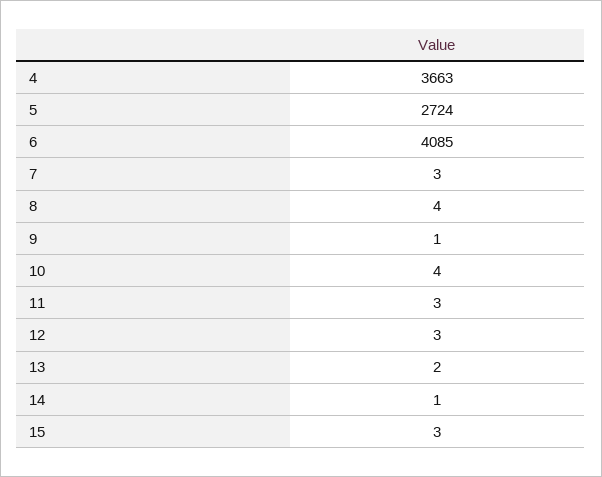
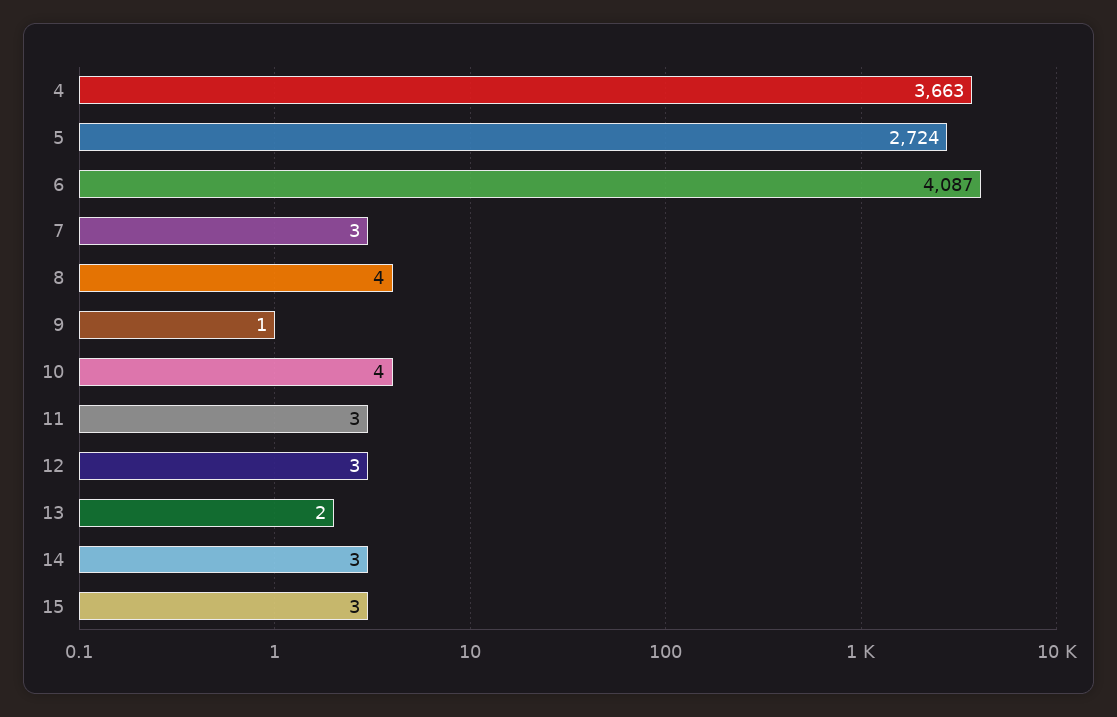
6: 4085 -> 4087
14: 1 -> 3

